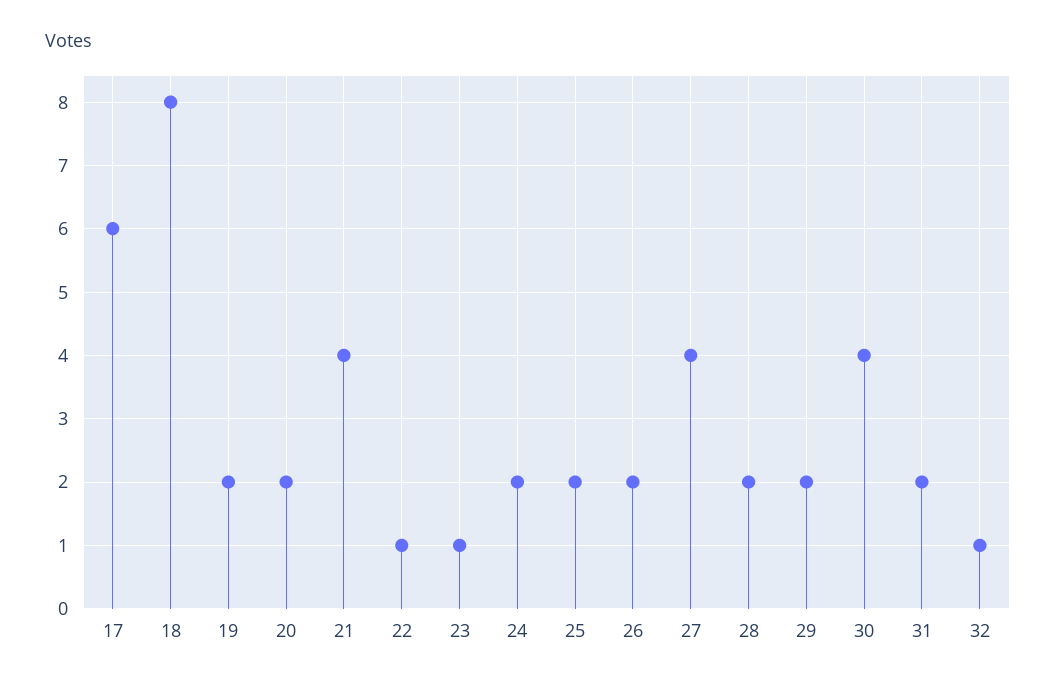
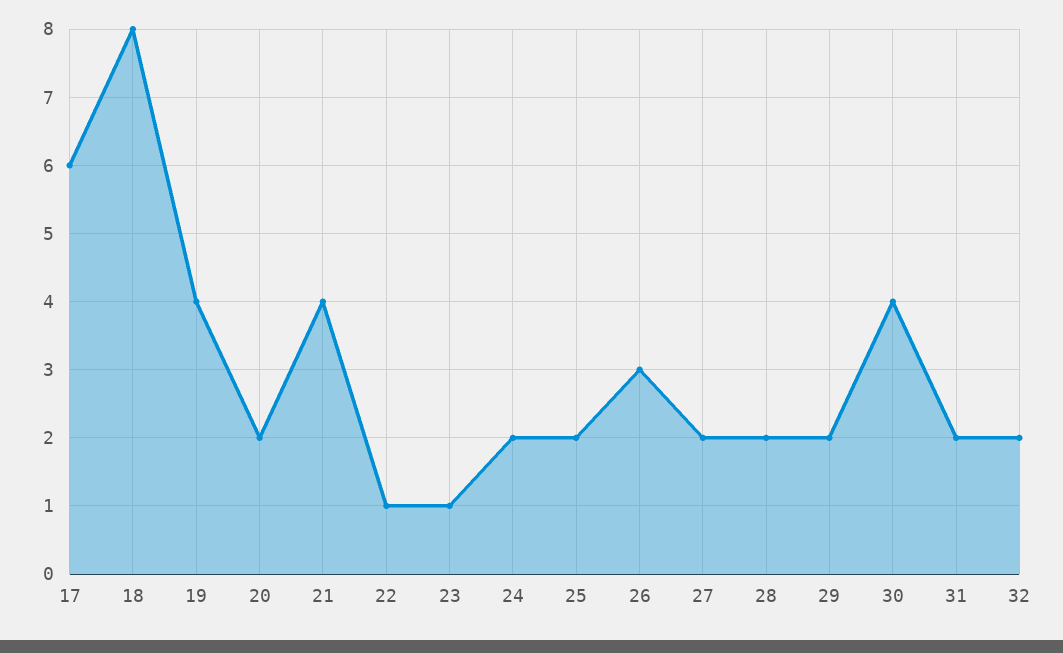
19: 2 -> 4
26: 2 -> 3
27: 4 -> 2
32: 1 -> 2

